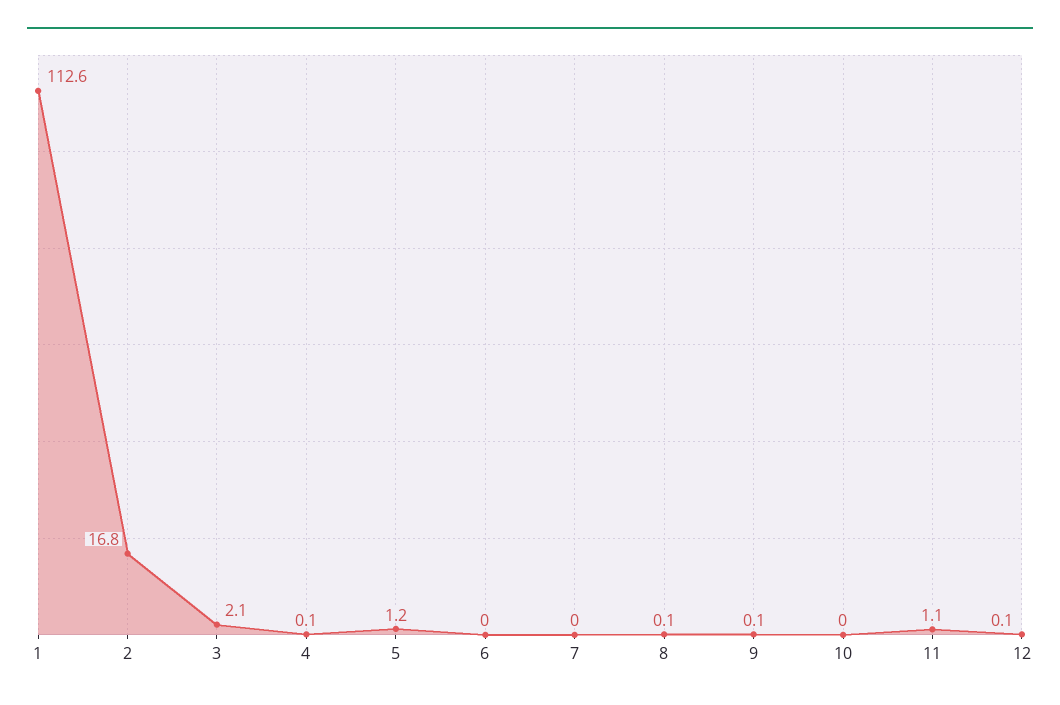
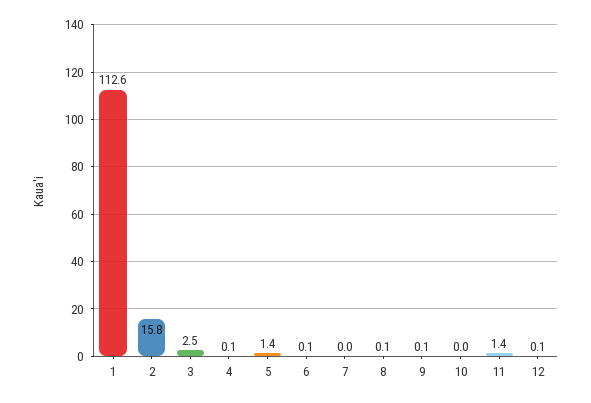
2: 16.8 -> 15.8
3: 2.1 -> 2.5
5: 1.2 -> 1.4
6: 0 -> 0.1
11: 1.1 -> 1.4

